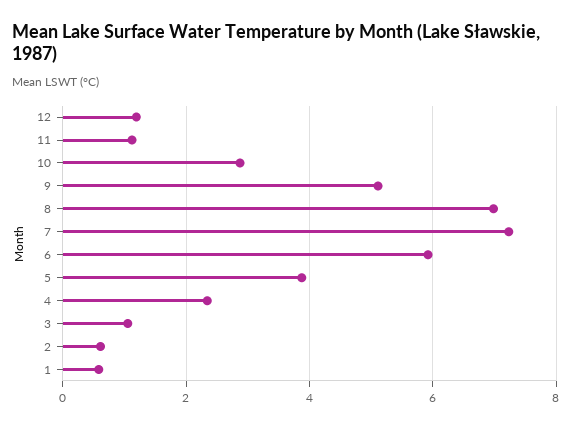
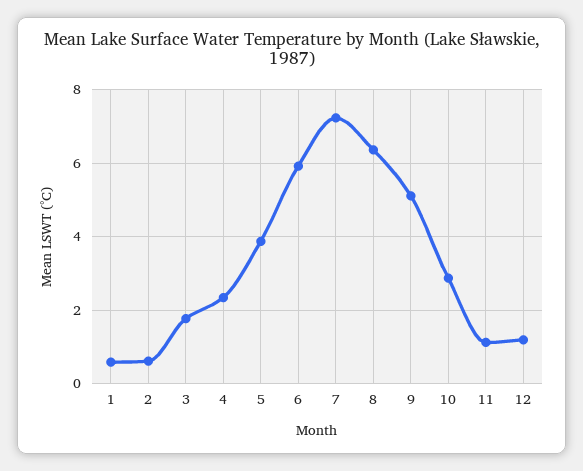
8: 7 -> 6.4
3: 1 -> 1.8

